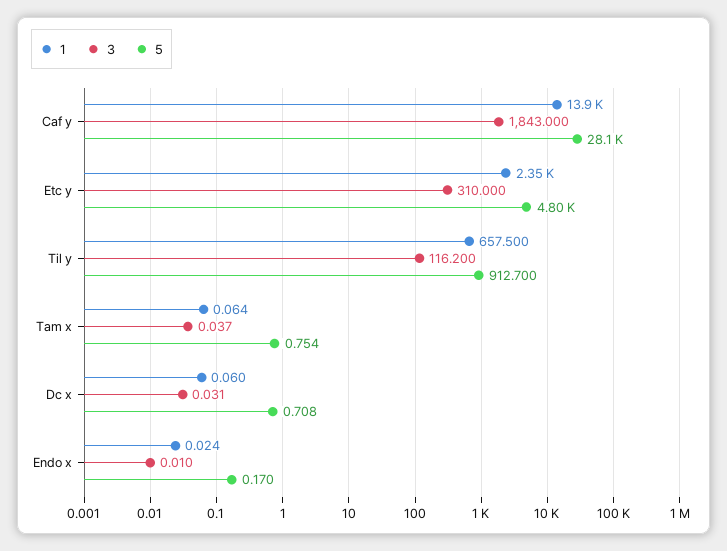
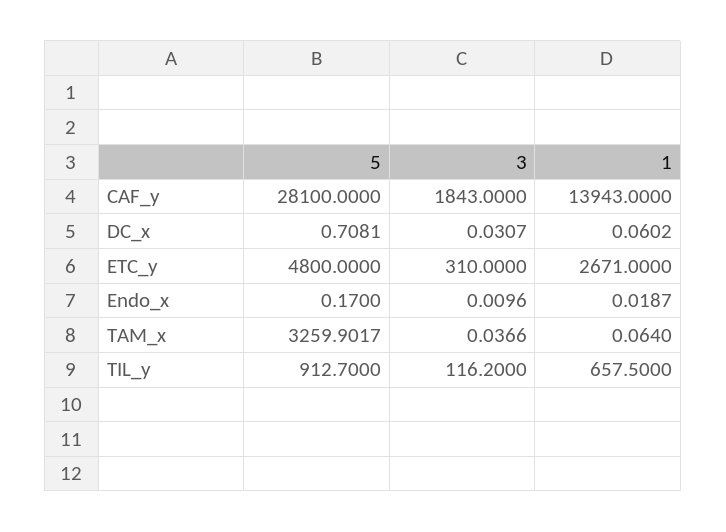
1, Etc y: 2350 -> 2671
5, Tam x: 0.754 -> 3259.9017
1, Endo x: 0.024 -> 0.0187

